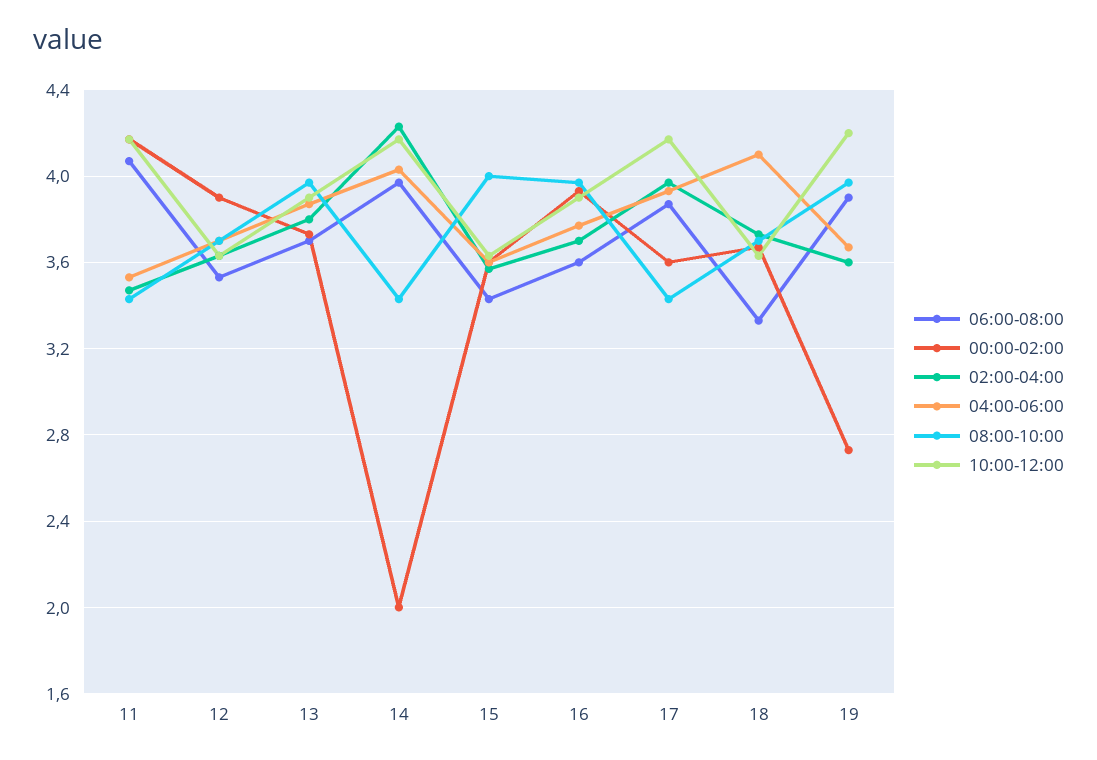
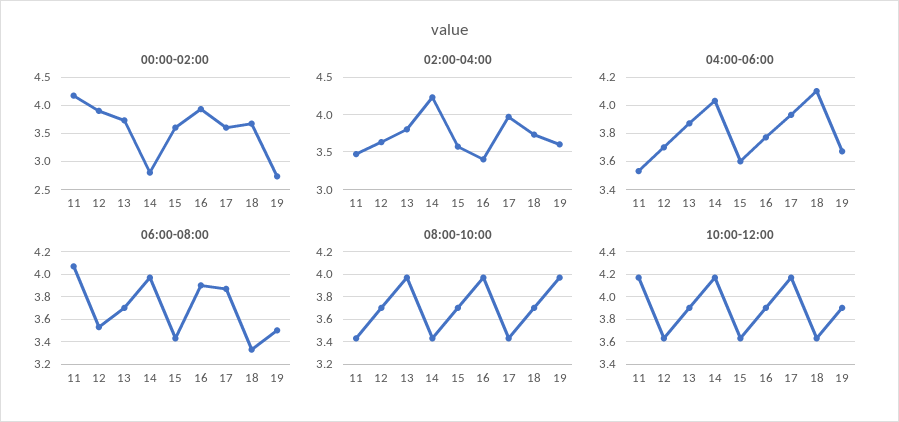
00:00-02:00, 14: 2 -> 2.75
08:00-10:00, 15: 4 -> 3.7
06:00-08:00, 16: 3.6 -> 3.9
02:00-04:00, 16: 3.7 -> 3.4
06:00-08:00, 19: 3.9 -> 3.5
10:00-12:00, 19: 4.2 -> 3.9

